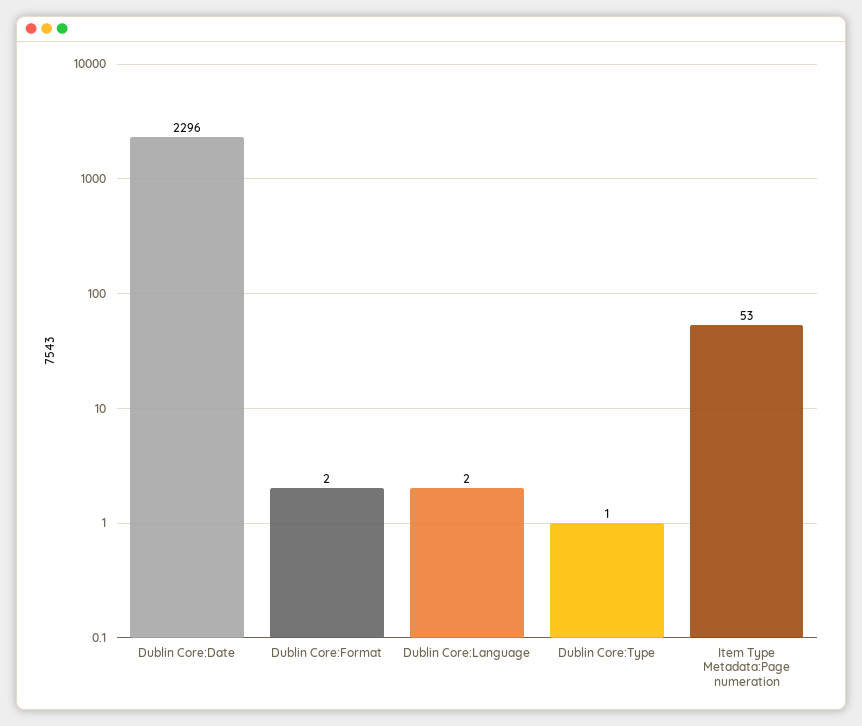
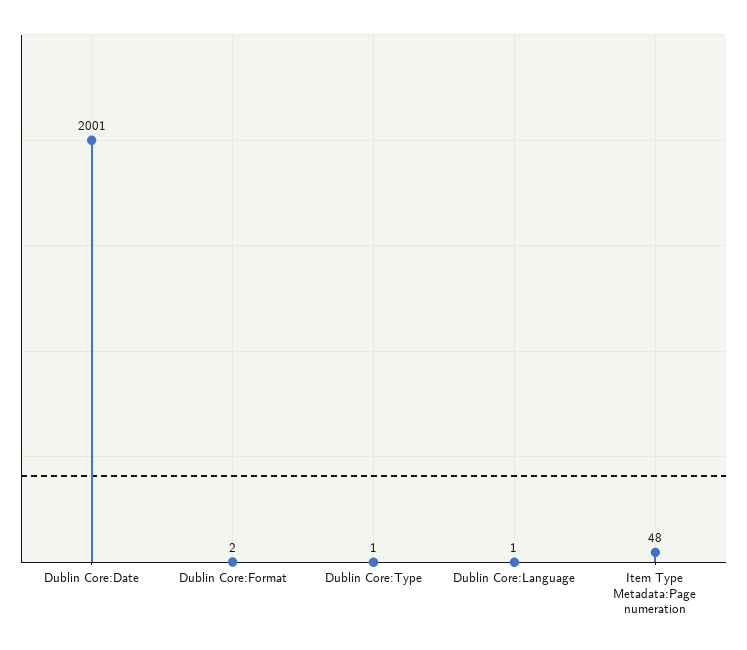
Dublin Core:Date: 2296 -> 2001
Dublin Core:Language: 2 -> 1
Item Type Metadata:Page numeration: 53 -> 48

